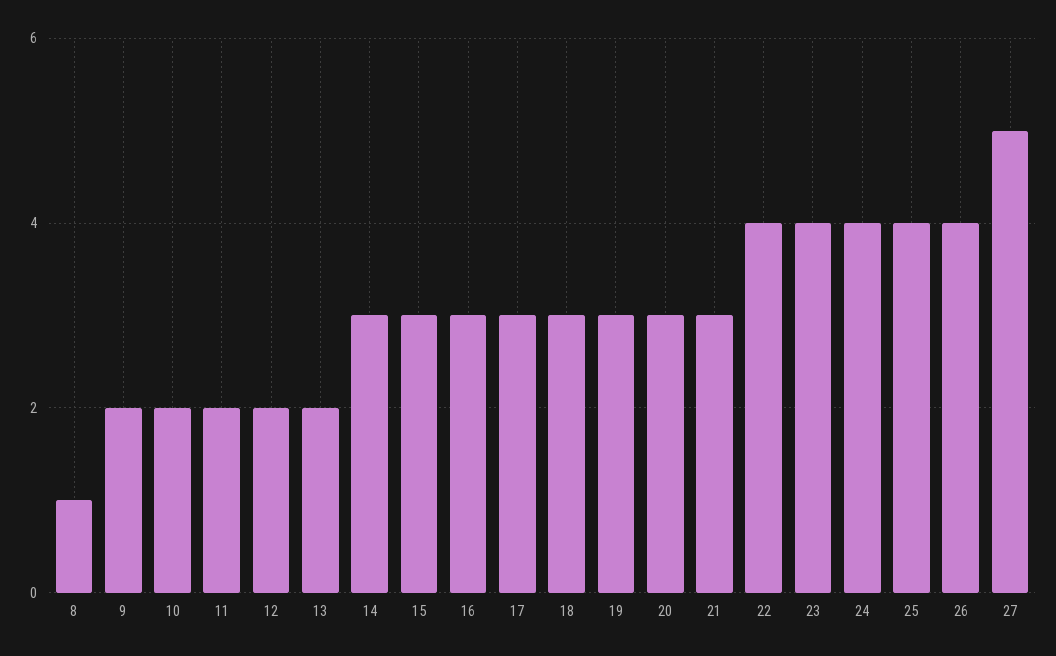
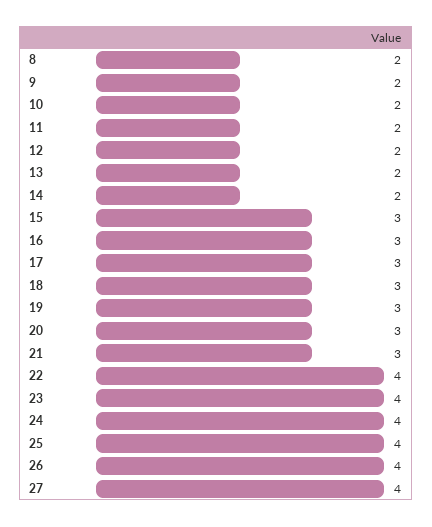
8: 1 -> 2
14: 3 -> 2
27: 5 -> 4

